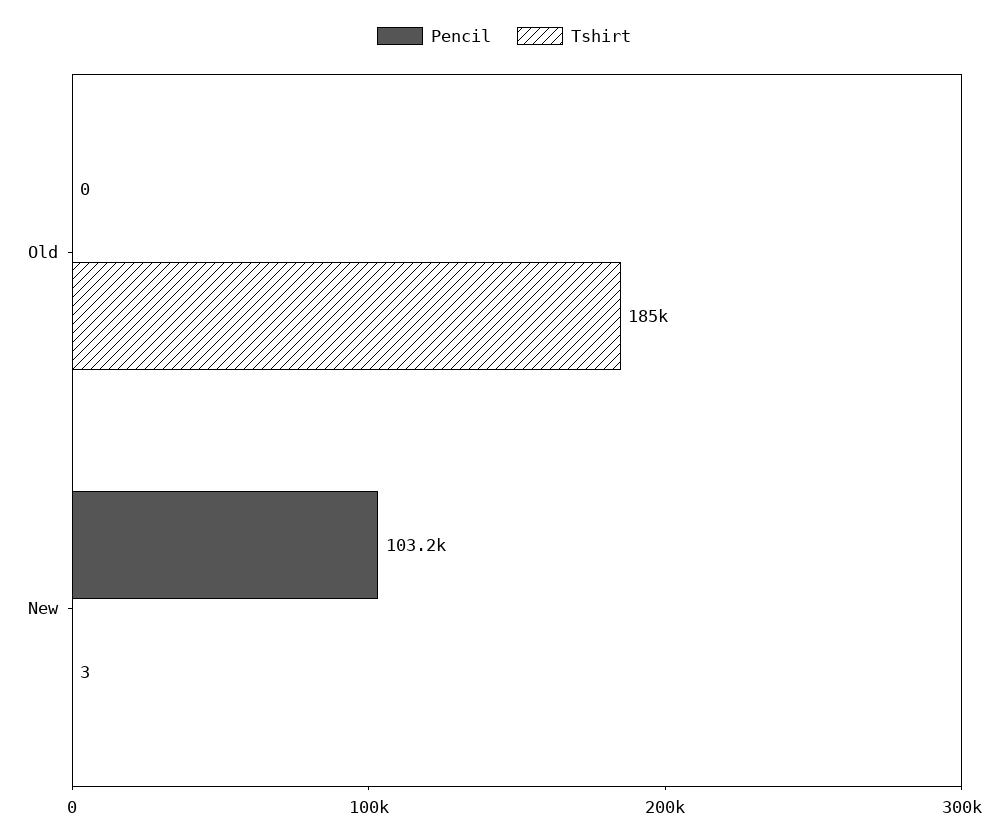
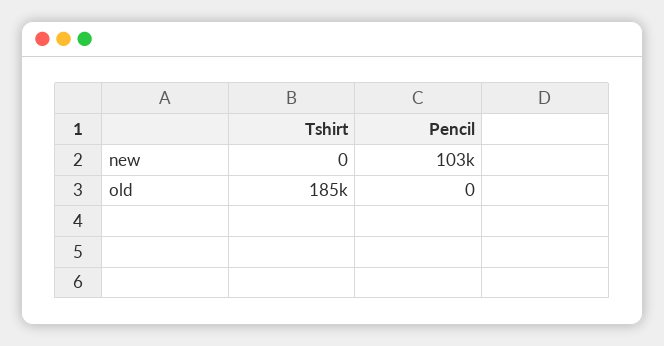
Tshirt, New: 3 -> 0

